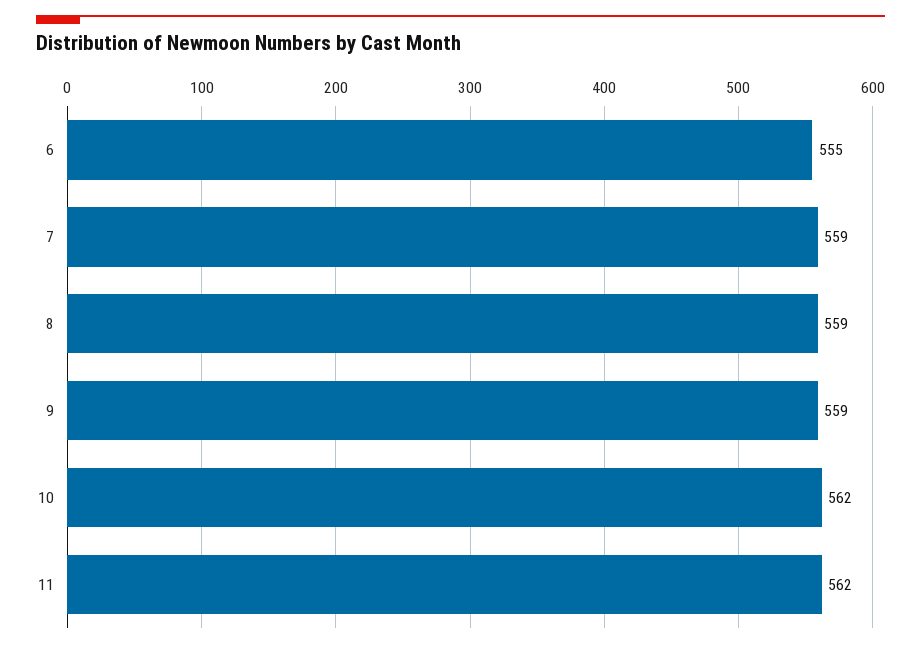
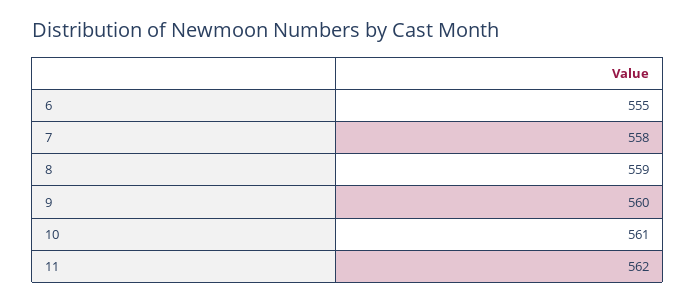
7: 559 -> 558
9: 559 -> 560
10: 562 -> 561

